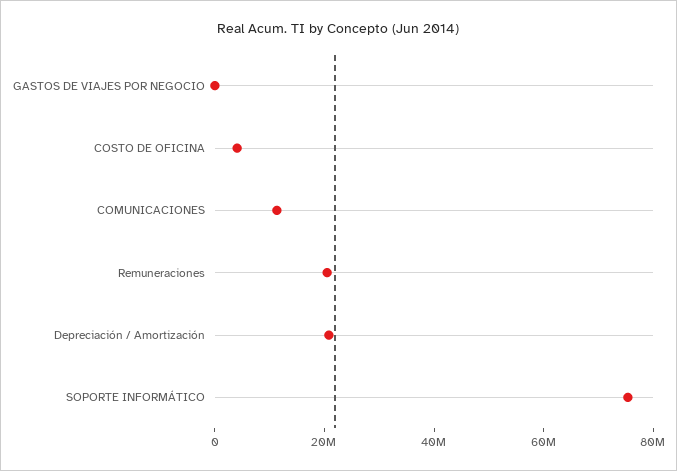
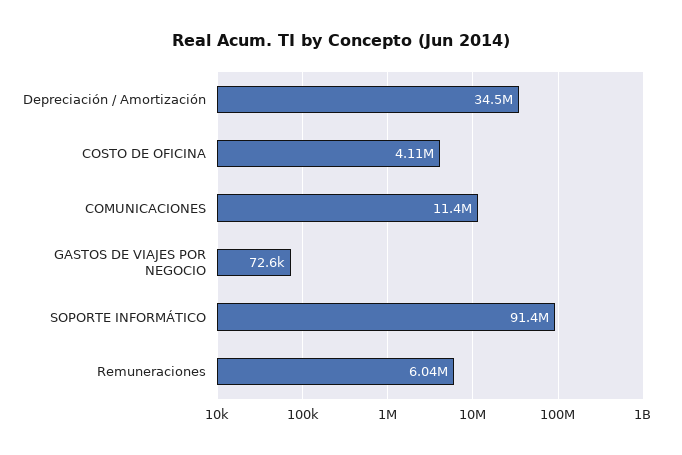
Remuneraciones: 20000000 -> 6040000
Depreciación / Amortización: 20000000 -> 34500000
SOPORTE INFORMÁTICO: 75000000 -> 91400000

